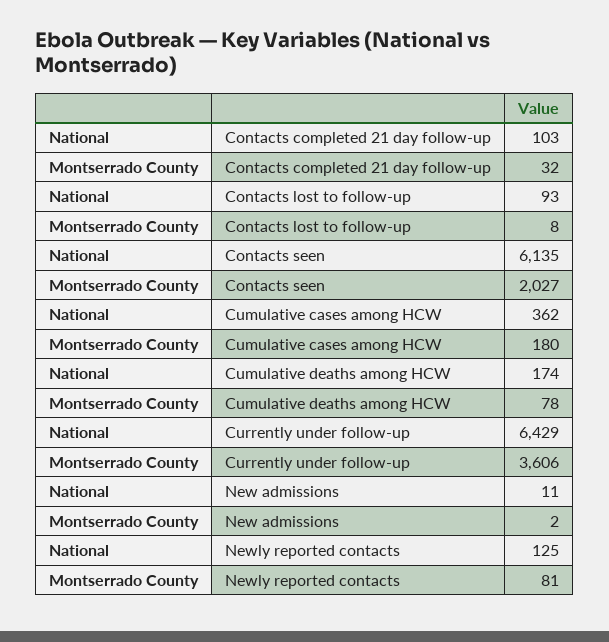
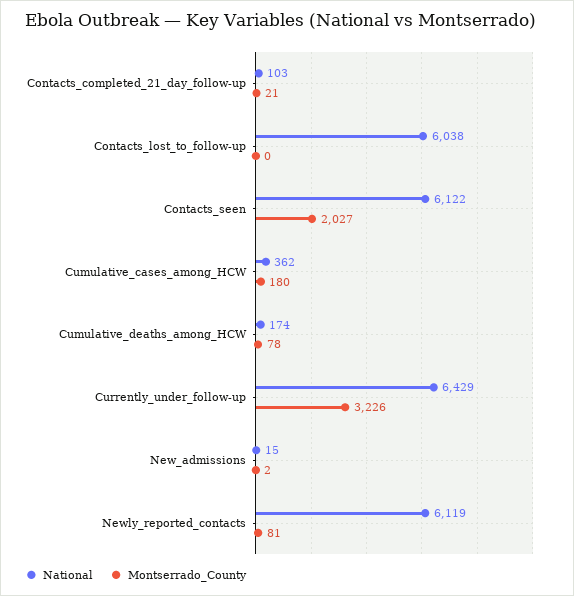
Montserrado County, Contacts completed 21 day follow-up: 32 -> 21
National, Contacts lost to follow-up: 93 -> 6038
Montserrado County, Contacts lost to follow-up: 8 -> 0
National, Contacts seen: 6135 -> 6122
Montserrado County, Currently under follow-up: 3606 -> 3226
National, New admissions: 11 -> 15
National, Newly reported contacts: 125 -> 6119

